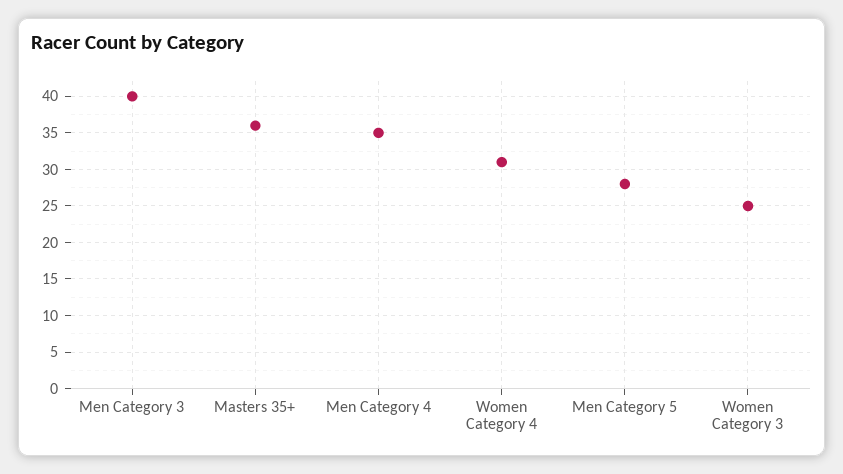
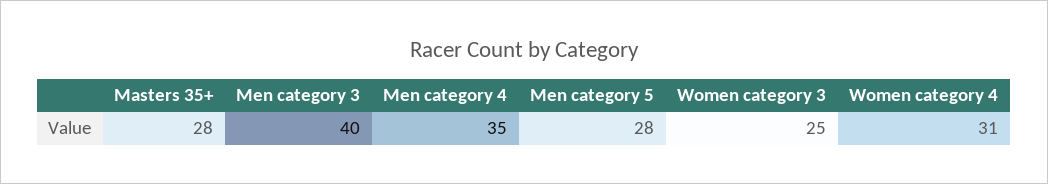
Masters 35+: 36 -> 28

